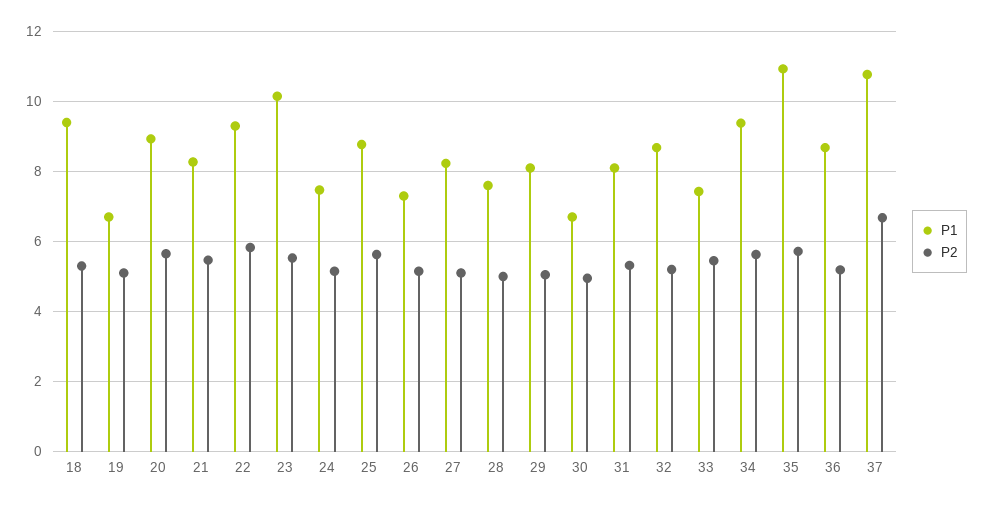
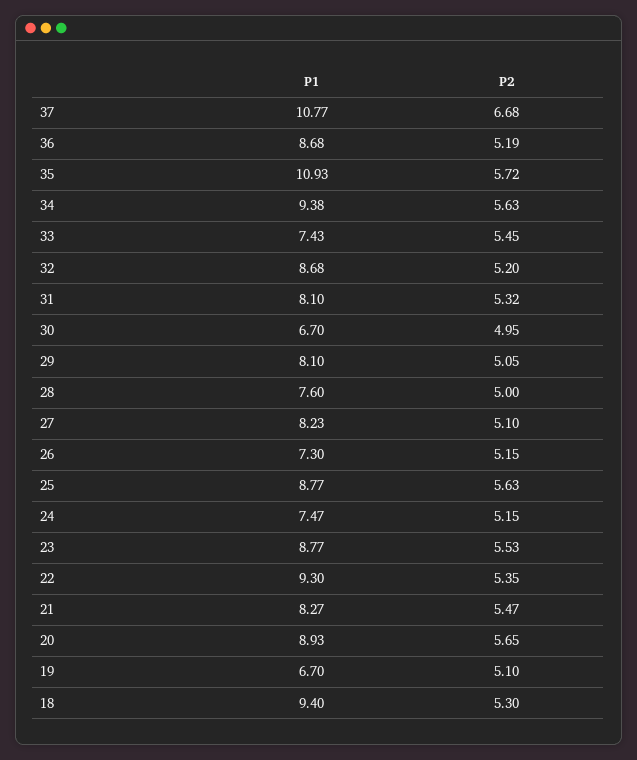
P2, 22: 5.8 -> 5.35
P1, 23: 10.2 -> 8.77

